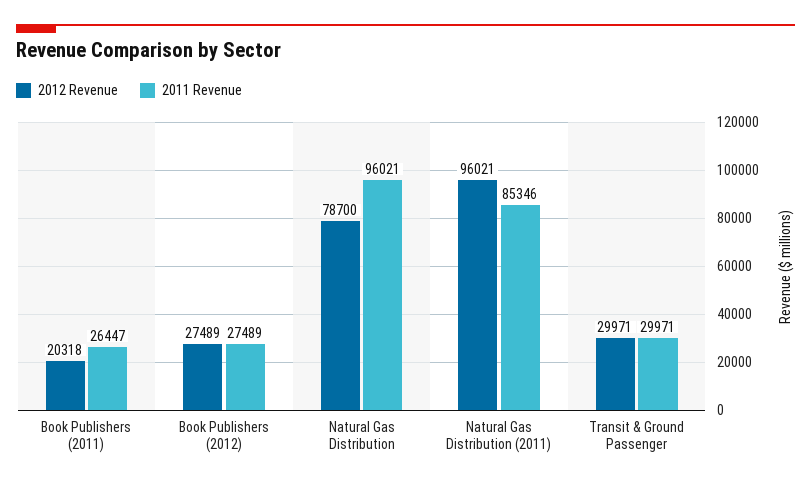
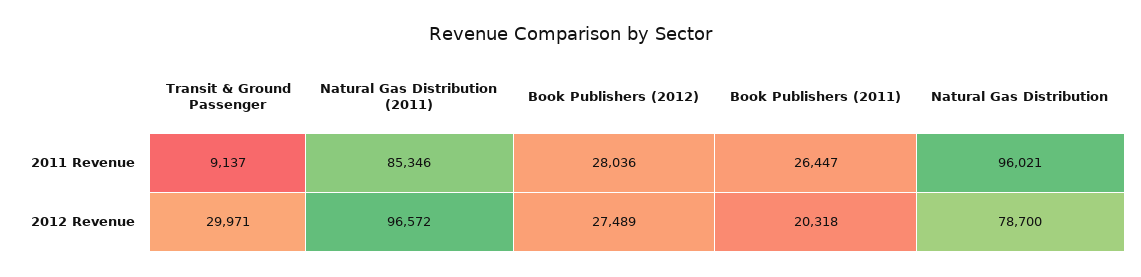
2011 Revenue, Book Publishers (2012): 27489 -> 28036
2012 Revenue, Natural Gas Distribution (2011): 96021 -> 96572
2011 Revenue, Transit & Ground Passenger: 29971 -> 9137

